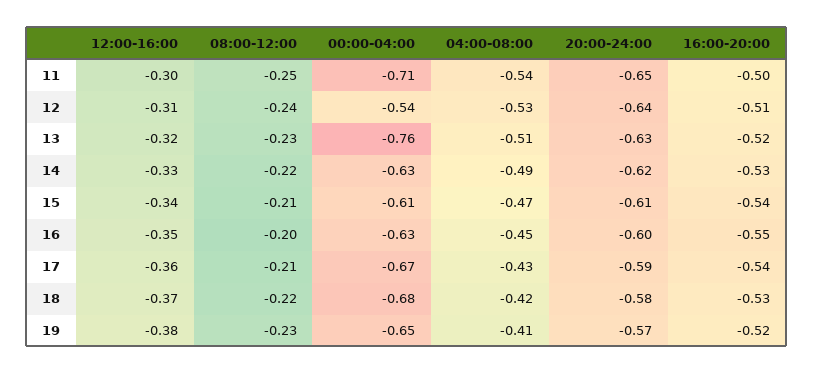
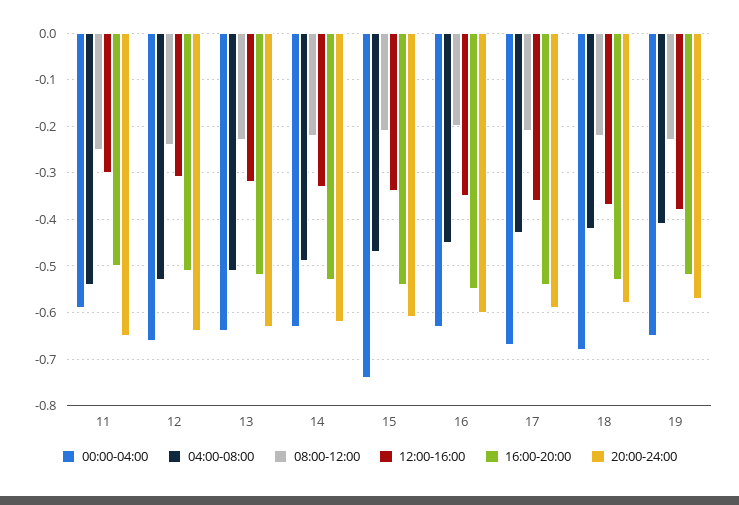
00:00-04:00, 11: -0.71 -> -0.6
00:00-04:00, 12: -0.54 -> -0.65
00:00-04:00, 13: -0.76 -> -0.65
00:00-04:00, 15: -0.61 -> -0.75

